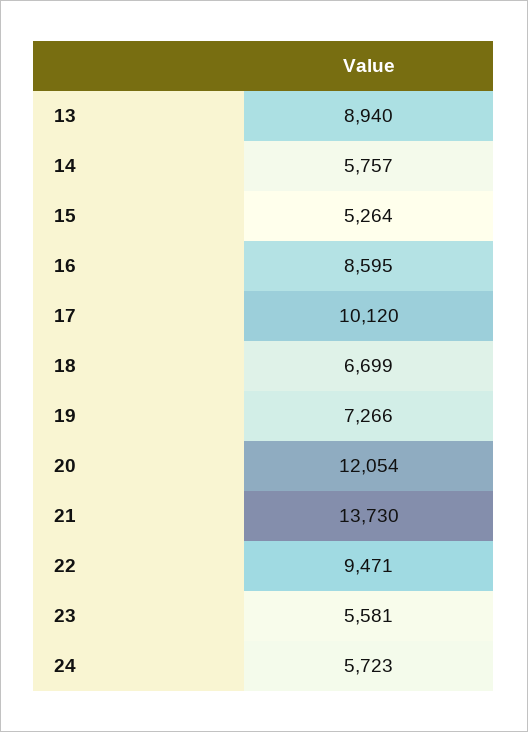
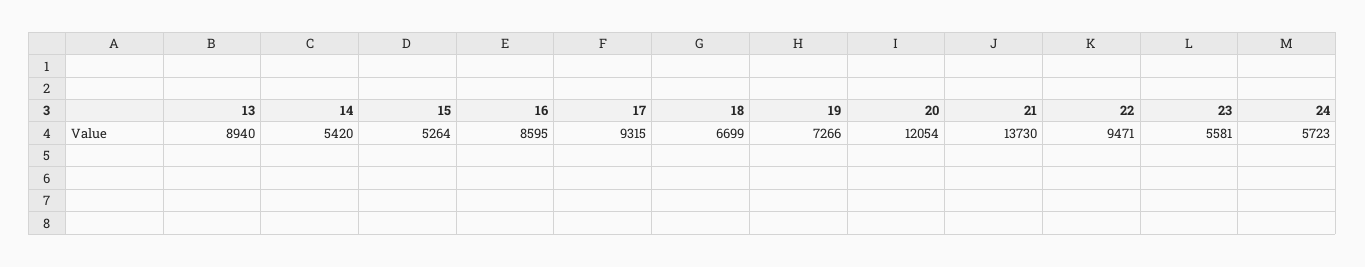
14: 5757 -> 5420
17: 10120 -> 9315

